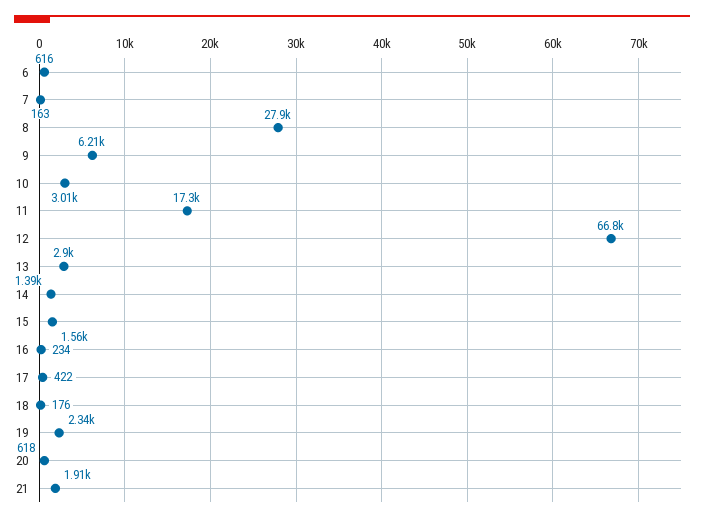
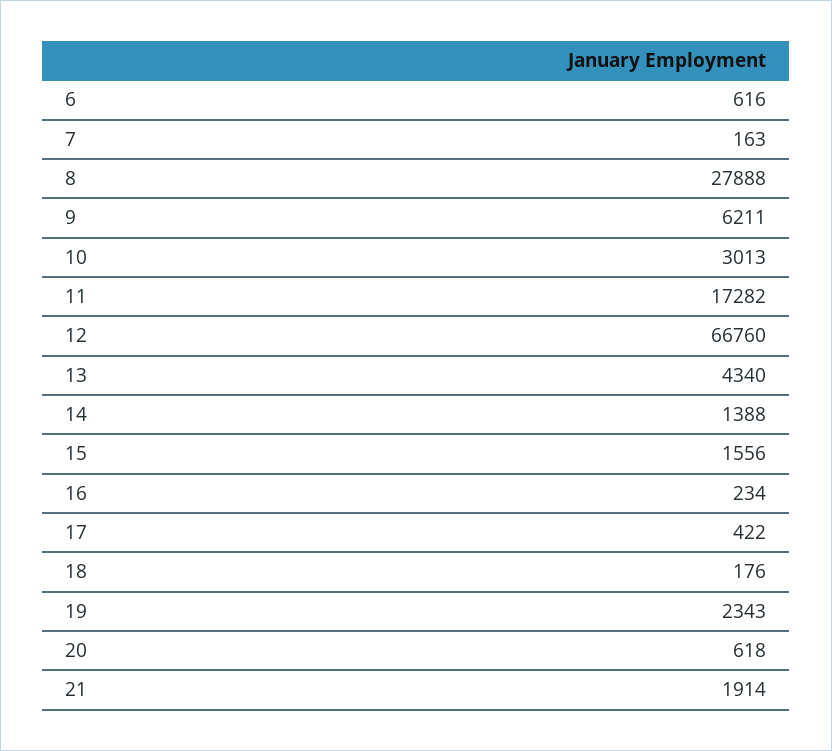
13: 2900 -> 4340

